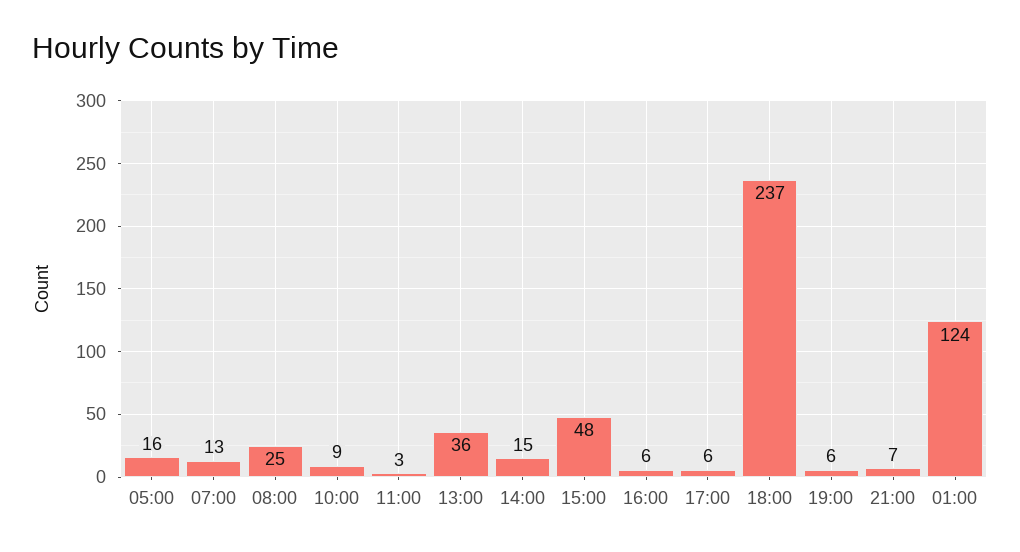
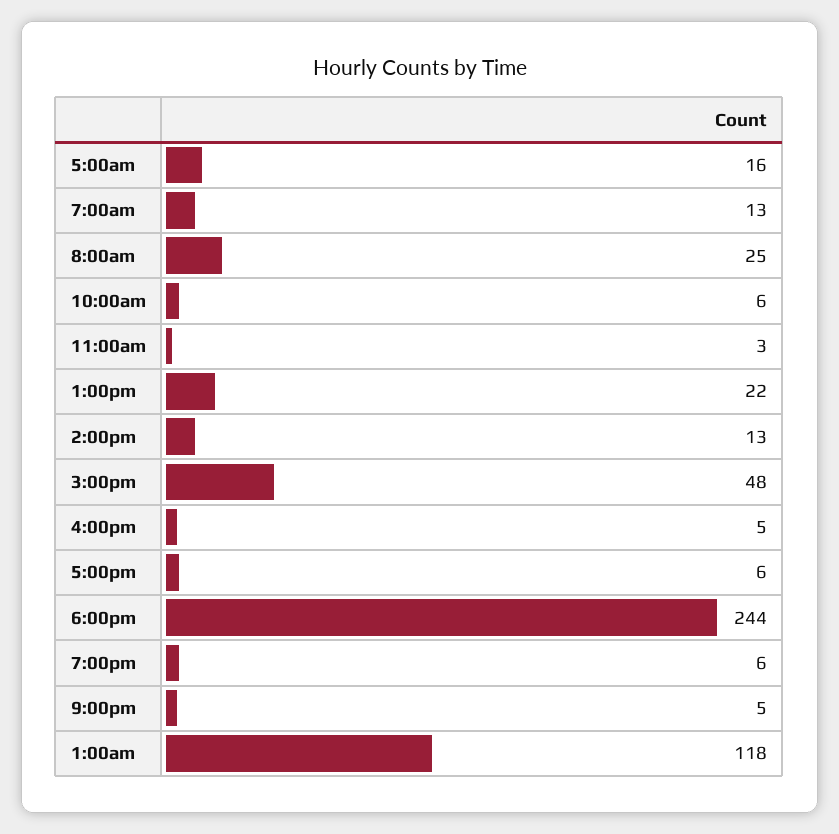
10:00: 9 -> 6
13:00: 36 -> 22
14:00: 15 -> 13
16:00: 6 -> 5
18:00: 237 -> 244
21:00: 7 -> 5
01:00: 124 -> 118

